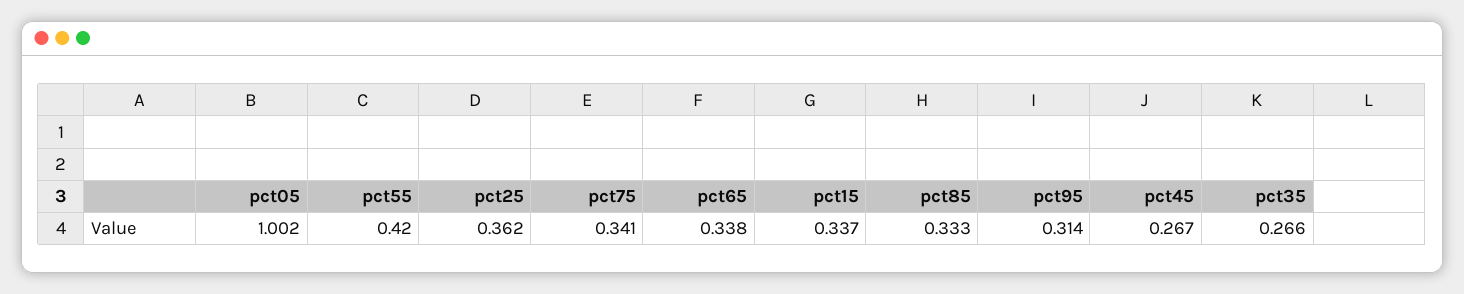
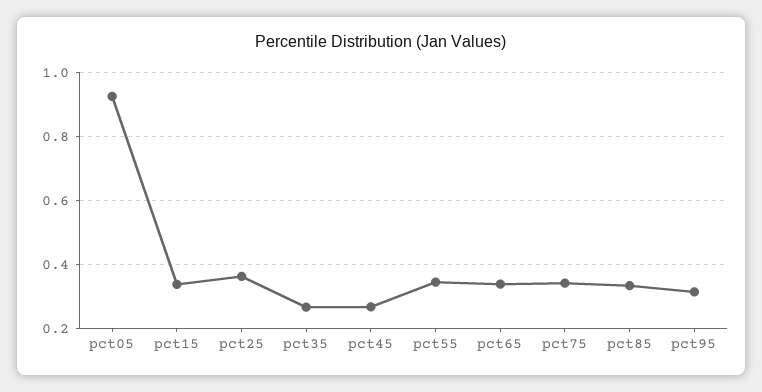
pct05: 1.002 -> 0.92
pct55: 0.42 -> 0.34

